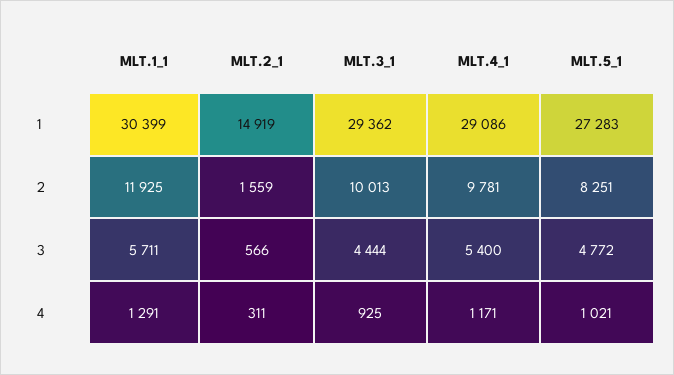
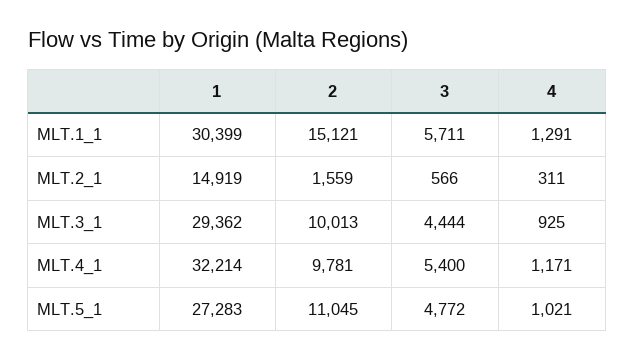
MLT.4_1, 1: 29086 -> 32214
MLT.1_1, 2: 11925 -> 15121
MLT.5_1, 2: 8251 -> 11045

